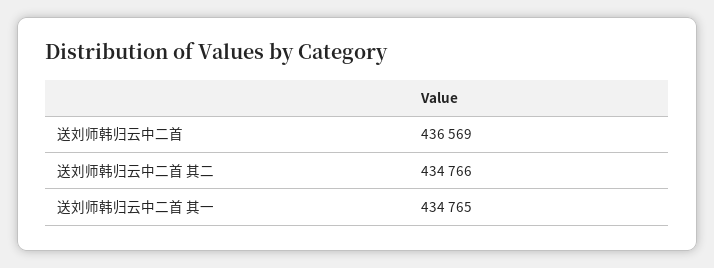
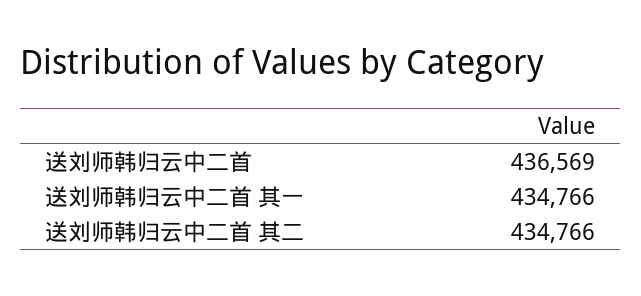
送刘师韩归云中二首 其一: 434765 -> 434766

